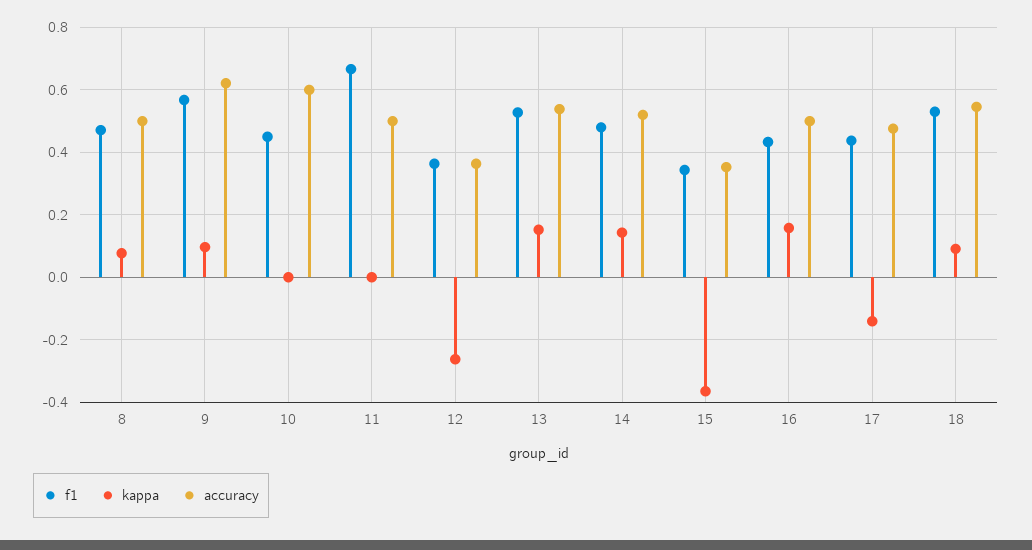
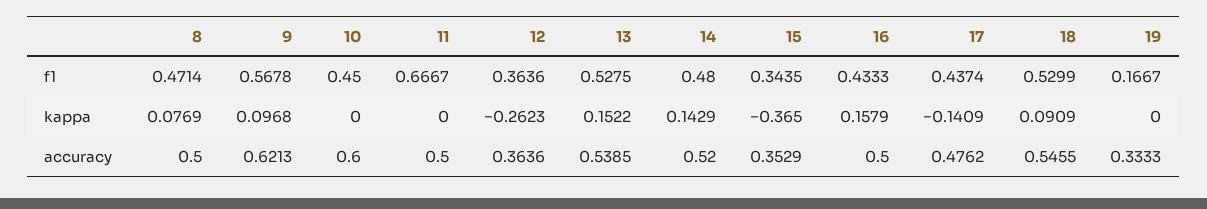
f1, 19: none -> 0.1667
kappa, 19: none -> 0
accuracy, 19: none -> 0.3333

